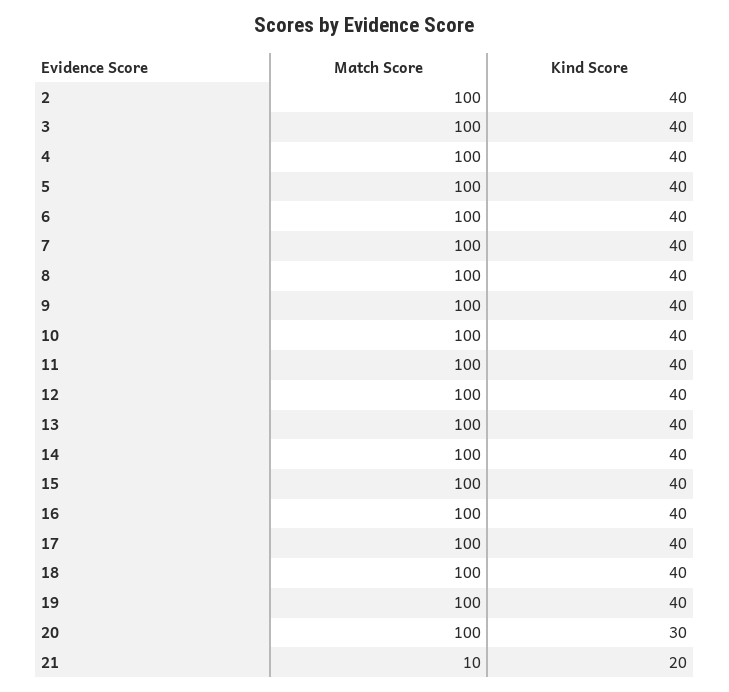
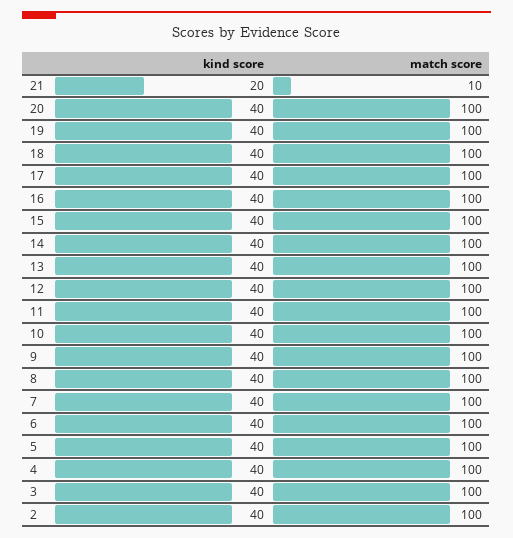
Kind Score, 20: 30 -> 40

